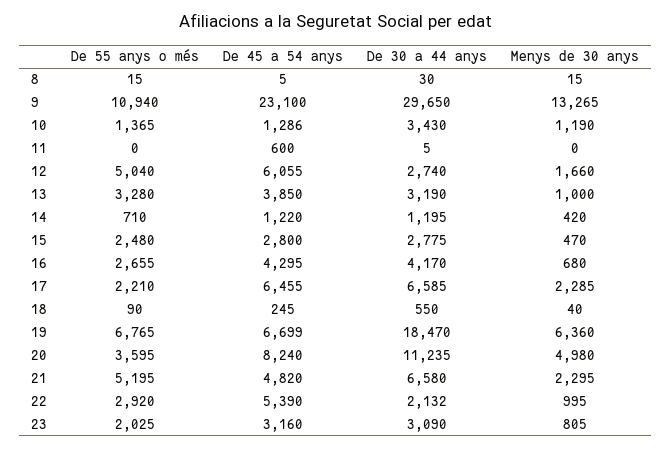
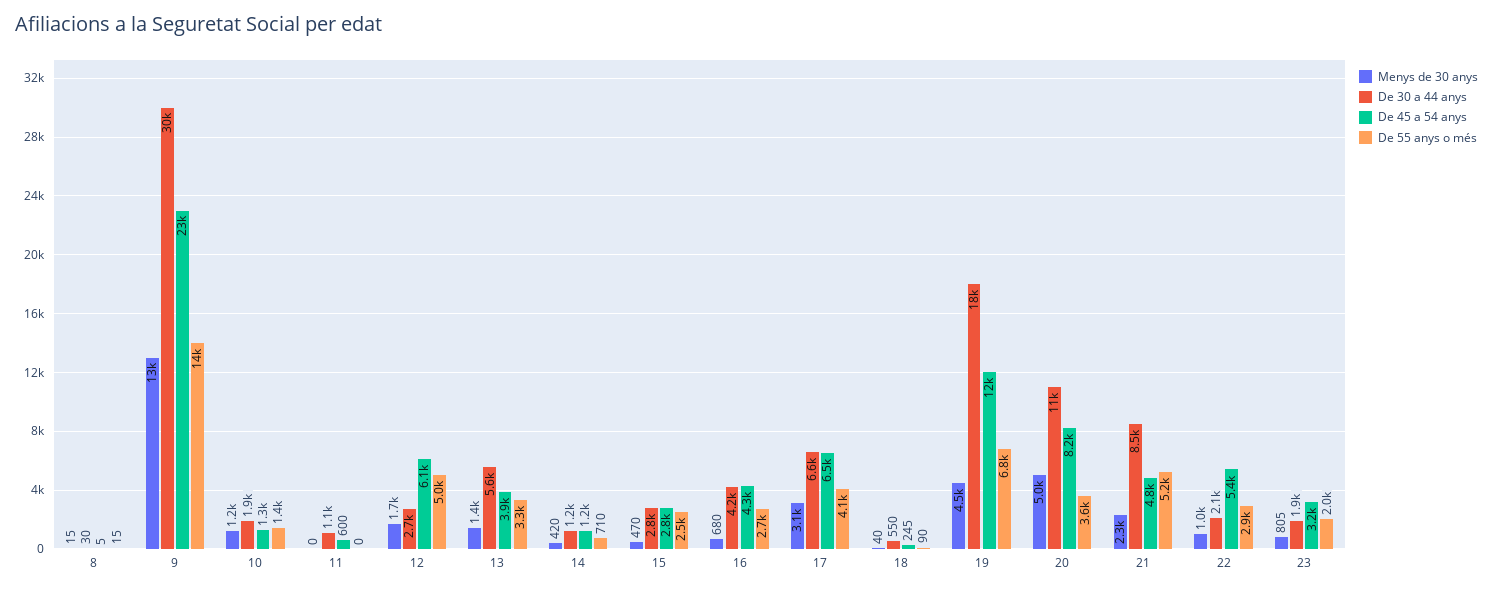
De 55 anys o més, 9: 10940 -> 14000
De 30 a 44 anys, 10: 3430 -> 1900
De 30 a 44 anys, 11: 5 -> 1100
De 30 a 44 anys, 13: 3190 -> 5600
Menys de 30 anys, 13: 1000 -> 1400
De 55 anys o més, 17: 2210 -> 4100
Menys de 30 anys, 17: 2285 -> 3100
De 45 a 54 anys, 19: 6699 -> 12000
Menys de 30 anys, 19: 6360 -> 4500
De 30 a 44 anys, 21: 6580 -> 8500
De 30 a 44 anys, 23: 3090 -> 1900

